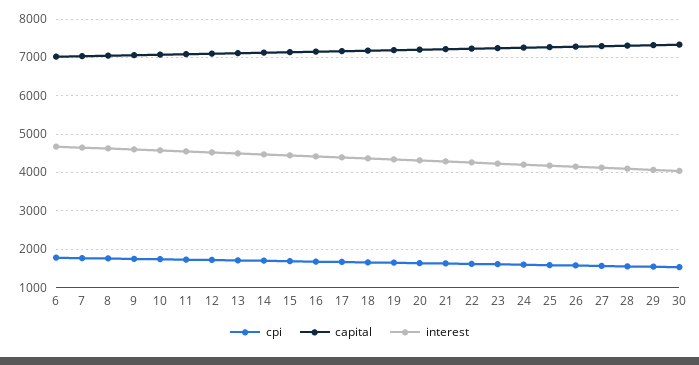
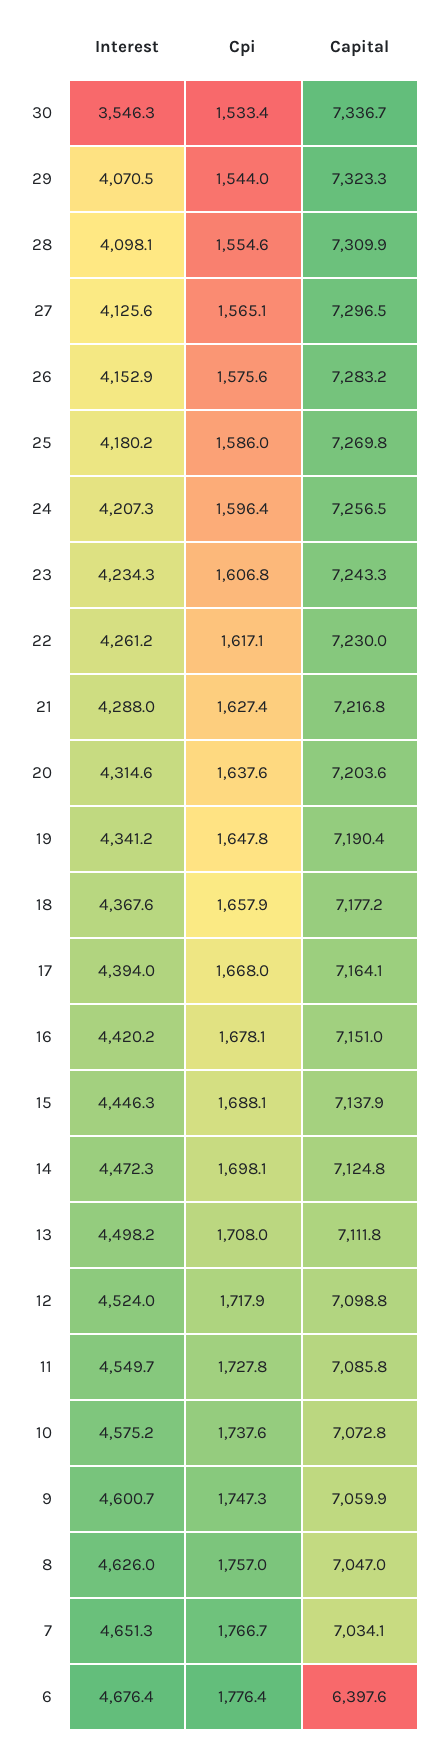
capital, 6: 7000 -> 6397.6
interest, 30: 4000 -> 3546.3

